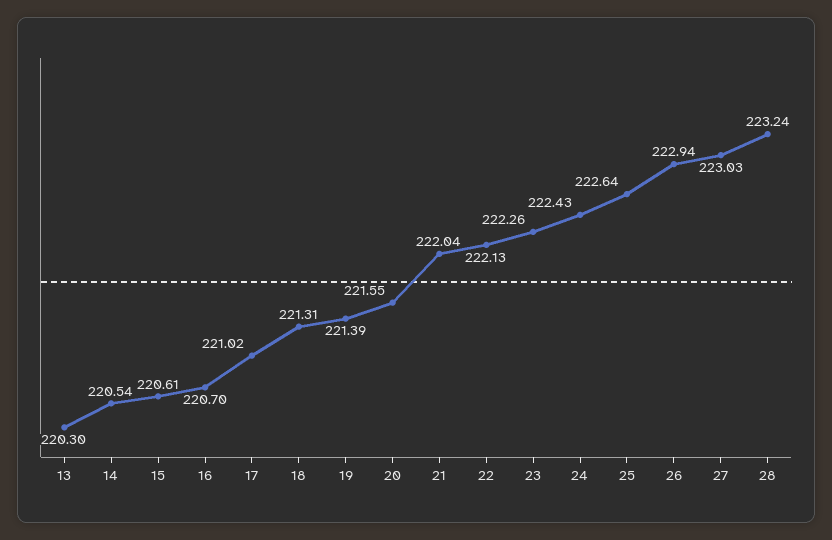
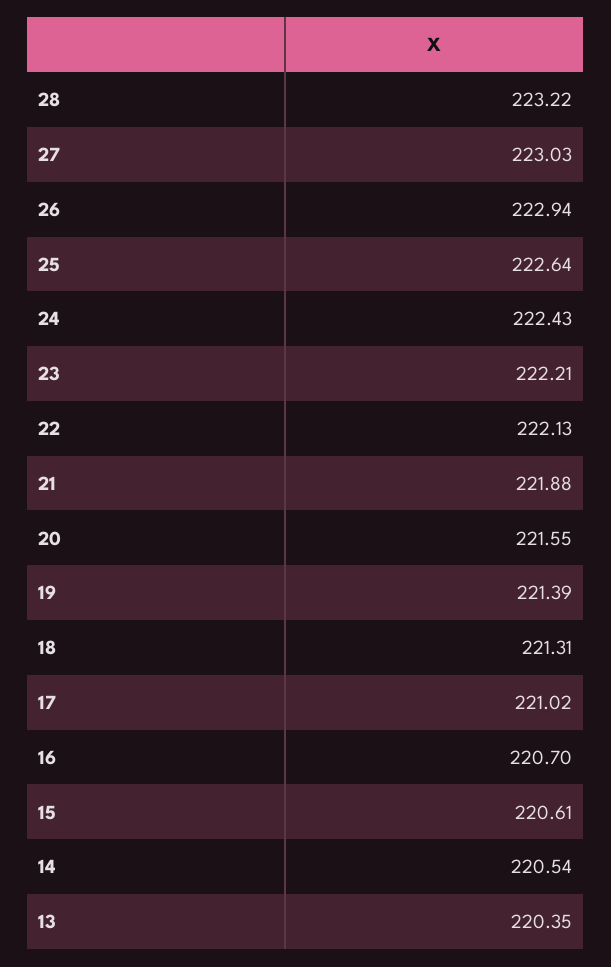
13: 220.3 -> 220.35
21: 222.04 -> 221.88
23: 222.26 -> 222.21
28: 223.24 -> 223.22

